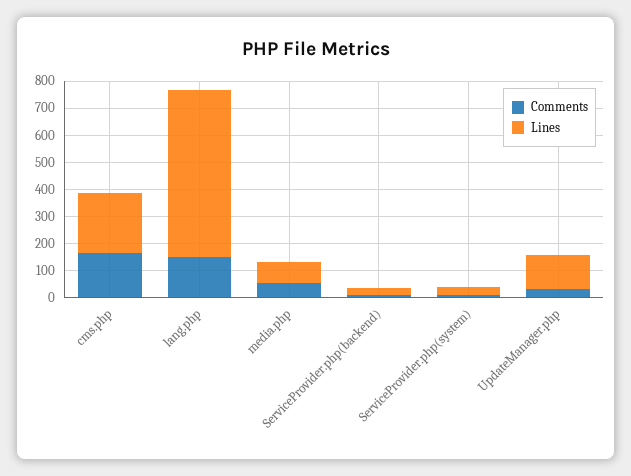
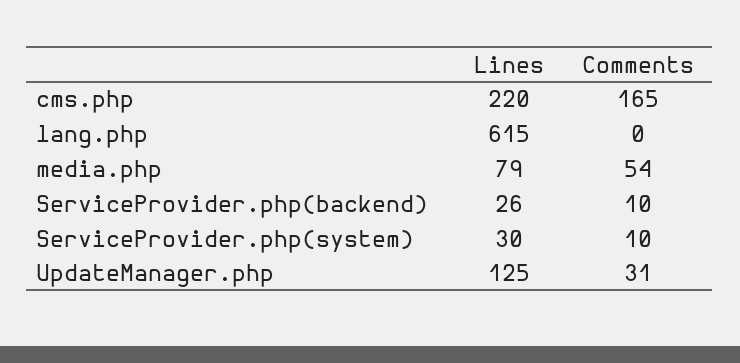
Comments, lang.php: 150 -> 0

